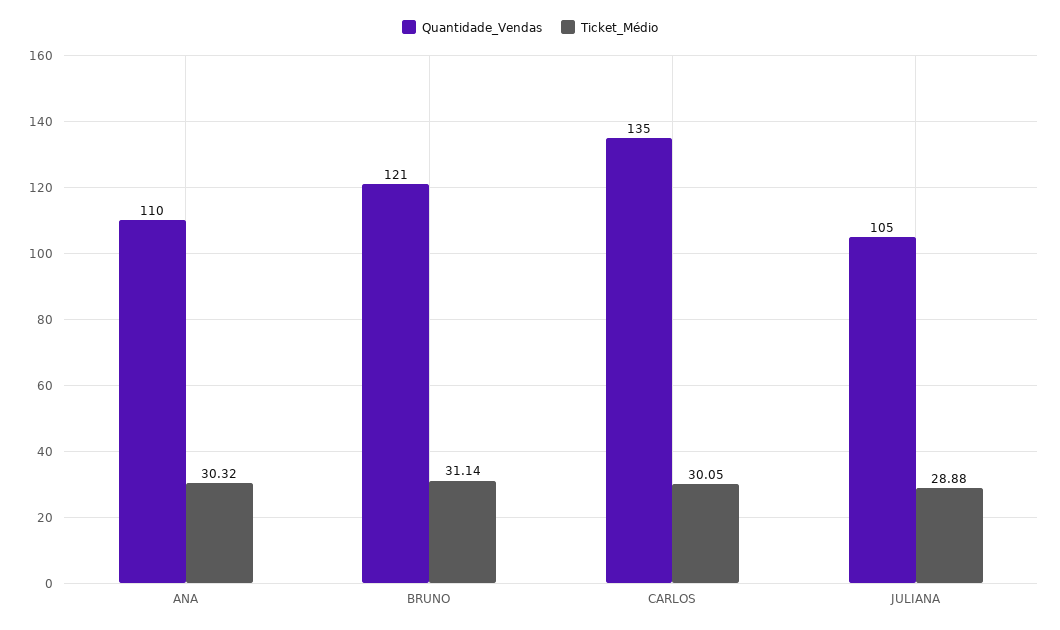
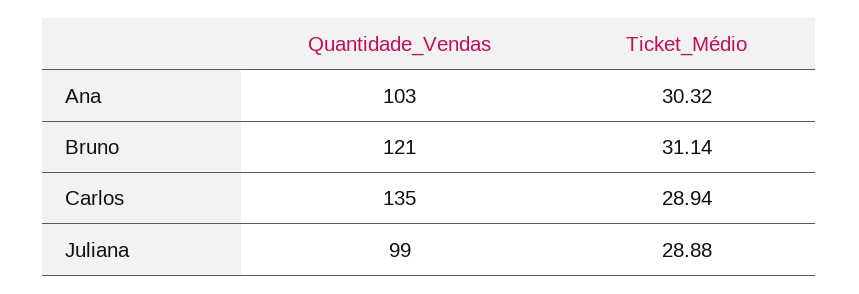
Quantidade_Vendas, ANA: 110 -> 103
Ticket_Médio, CARLOS: 30.05 -> 28.94
Quantidade_Vendas, JULIANA: 105 -> 99

